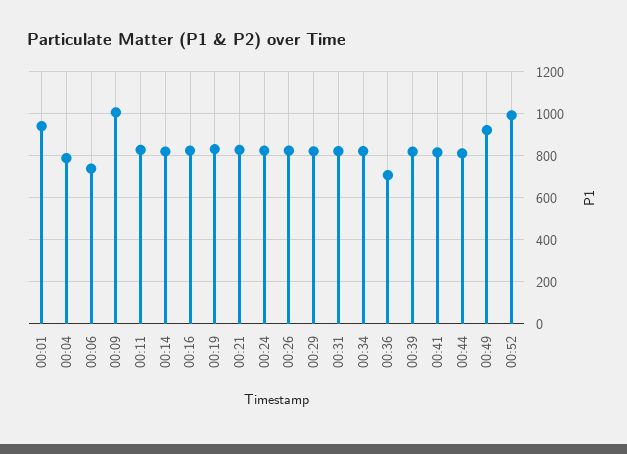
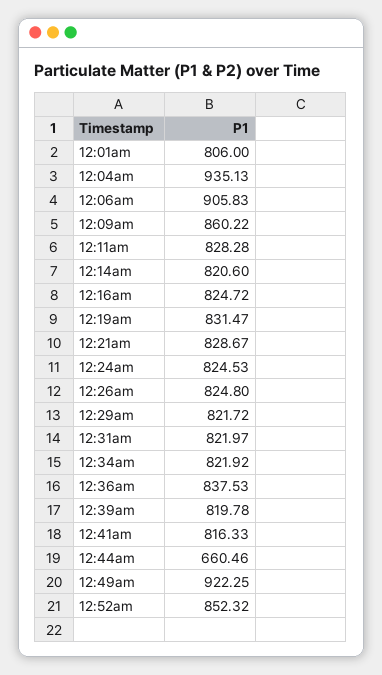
00:01: 950 -> 806
00:04: 800 -> 935.13
00:06: 750 -> 905.83
00:09: 1000 -> 860.22
00:36: 700 -> 837.53
00:44: 800 -> 660.46
00:52: 1000 -> 852.32

